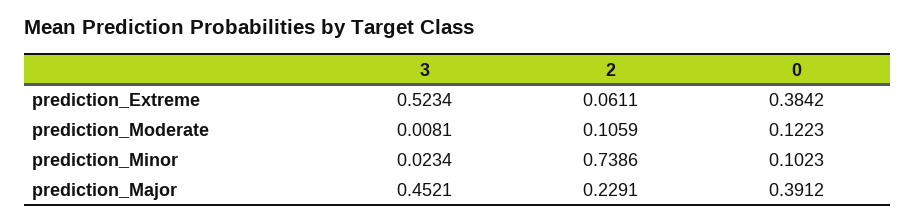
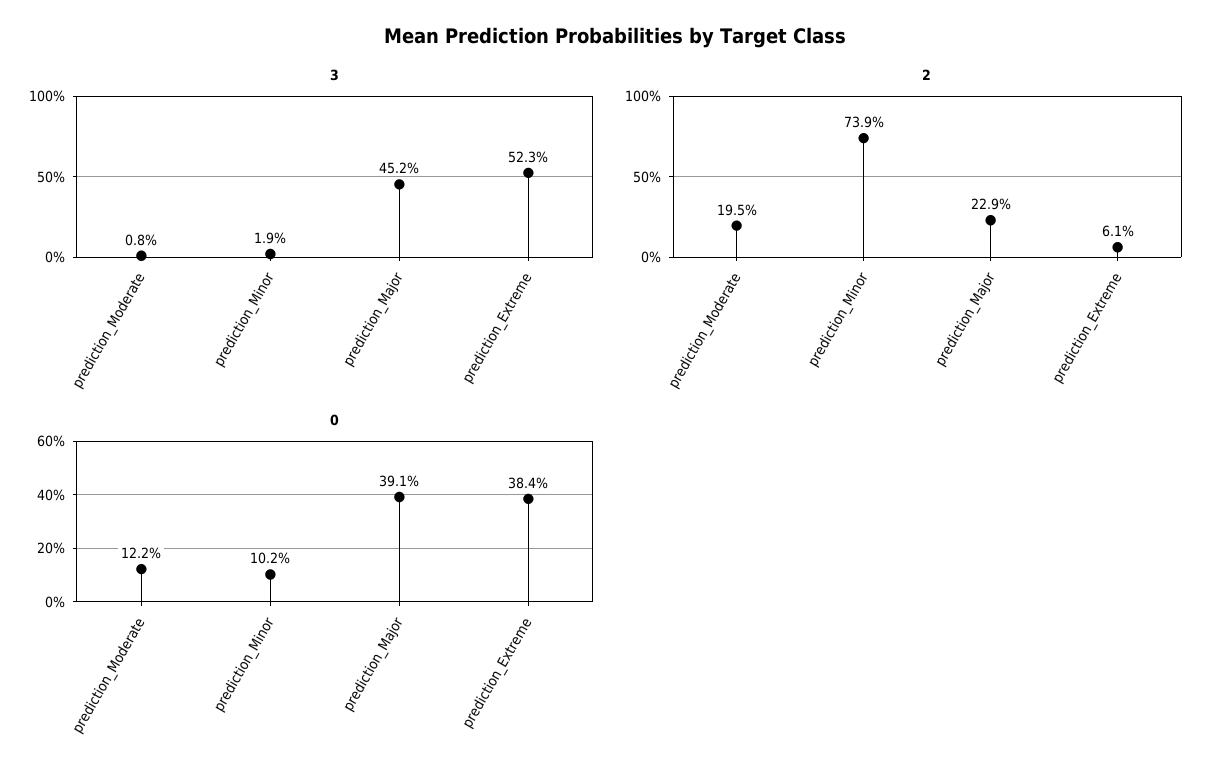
2, prediction_Moderate: 0.1059 -> 0.195
3, prediction_Minor: 0.0234 -> 0.019

